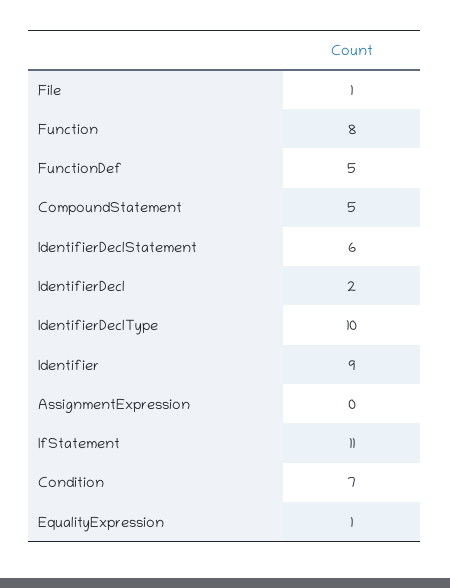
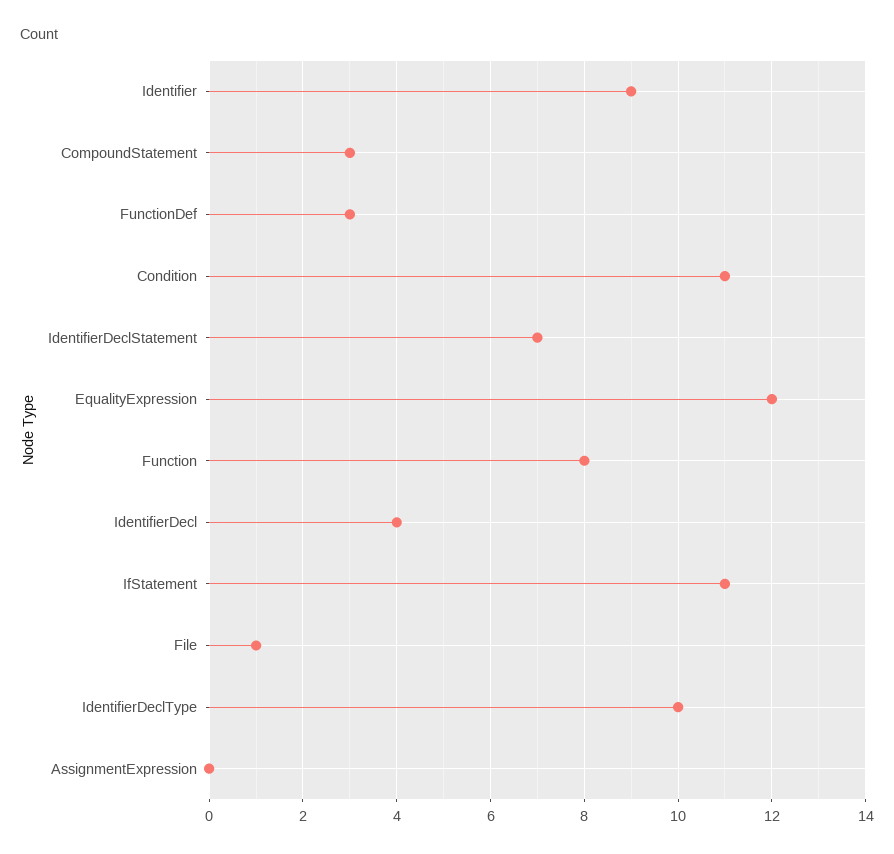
FunctionDef: 5 -> 3
CompoundStatement: 5 -> 3
IdentifierDeclStatement: 6 -> 7
IdentifierDecl: 2 -> 4
Condition: 7 -> 11
EqualityExpression: 1 -> 12

